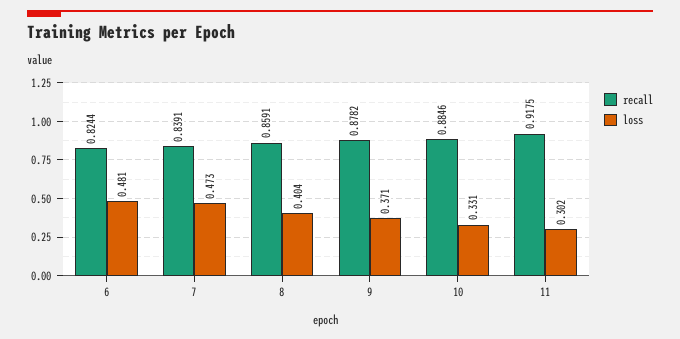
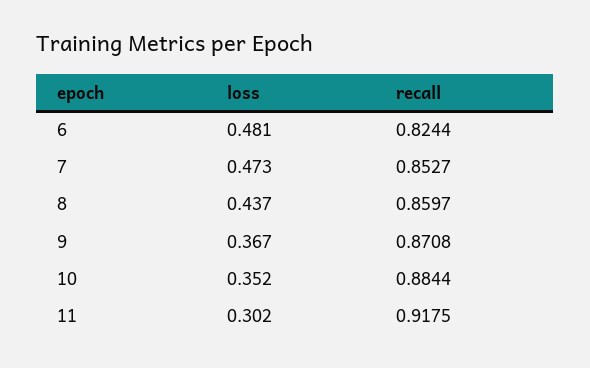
recall, 7: 0.8391 -> 0.8527
recall, 8: 0.8591 -> 0.8597
loss, 8: 0.404 -> 0.437
recall, 9: 0.8782 -> 0.8708
loss, 9: 0.371 -> 0.367
recall, 10: 0.8846 -> 0.8844
loss, 10: 0.331 -> 0.352

